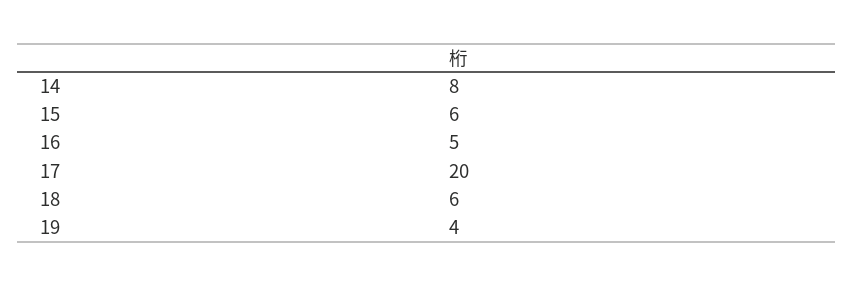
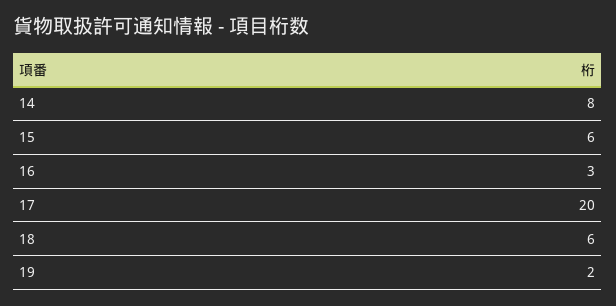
16: 5 -> 3
19: 4 -> 2

